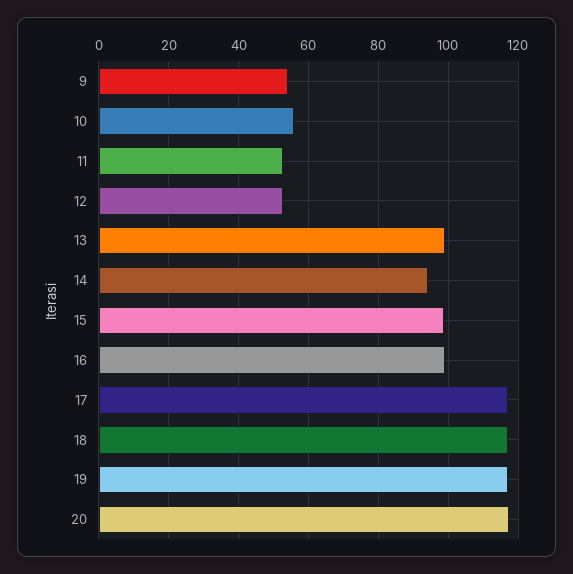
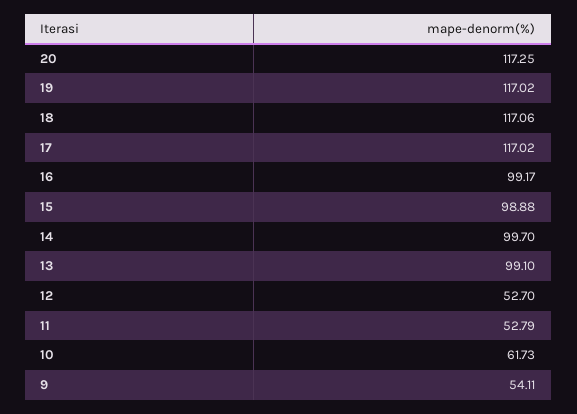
10: 56 -> 61.73
14: 94 -> 99.7

